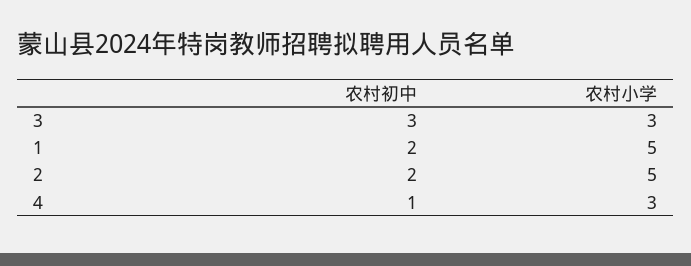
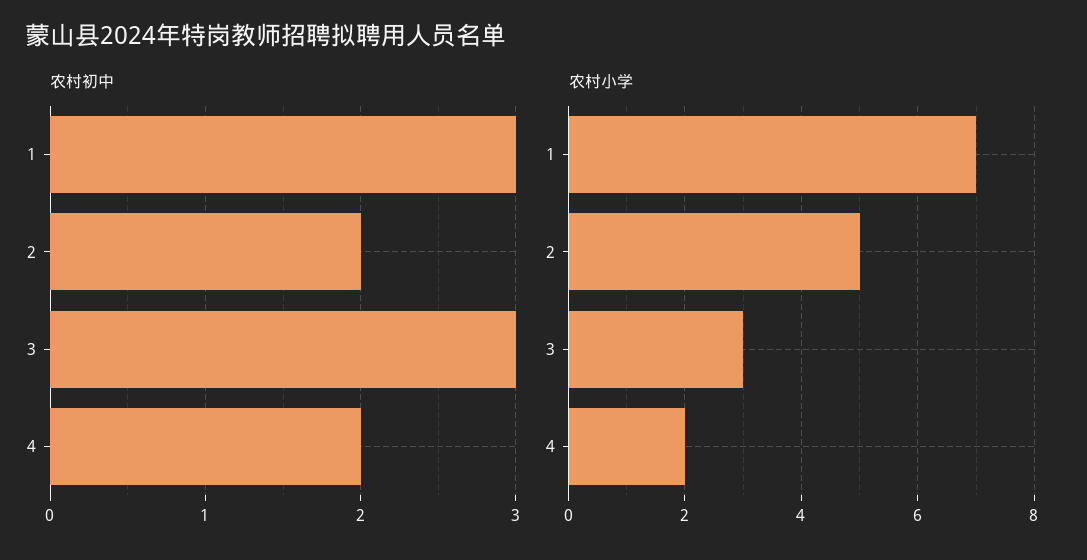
农村初中, 1: 2 -> 3
农村小学, 1: 5 -> 7
农村初中, 4: 1 -> 2
农村小学, 4: 3 -> 2

